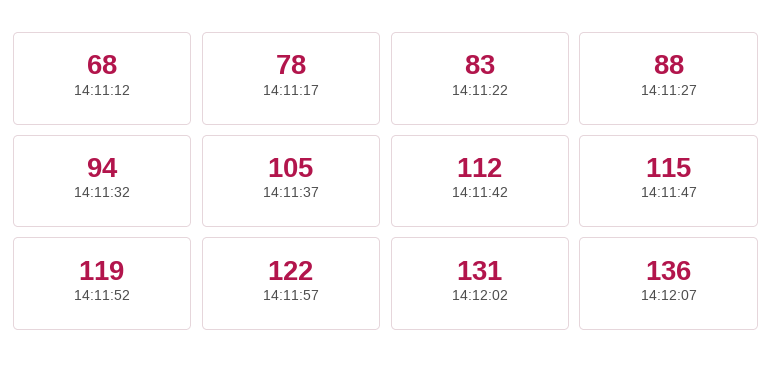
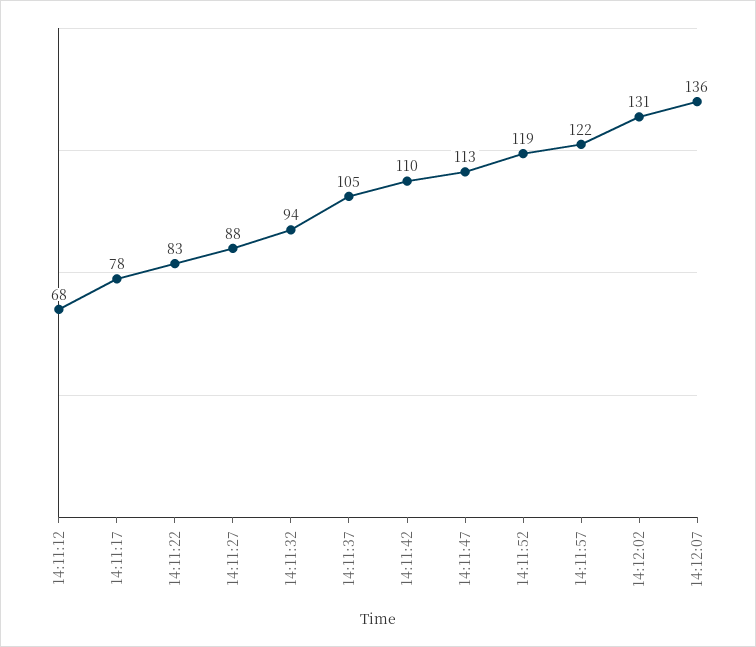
14:11:42: 112 -> 110
14:11:47: 115 -> 113

